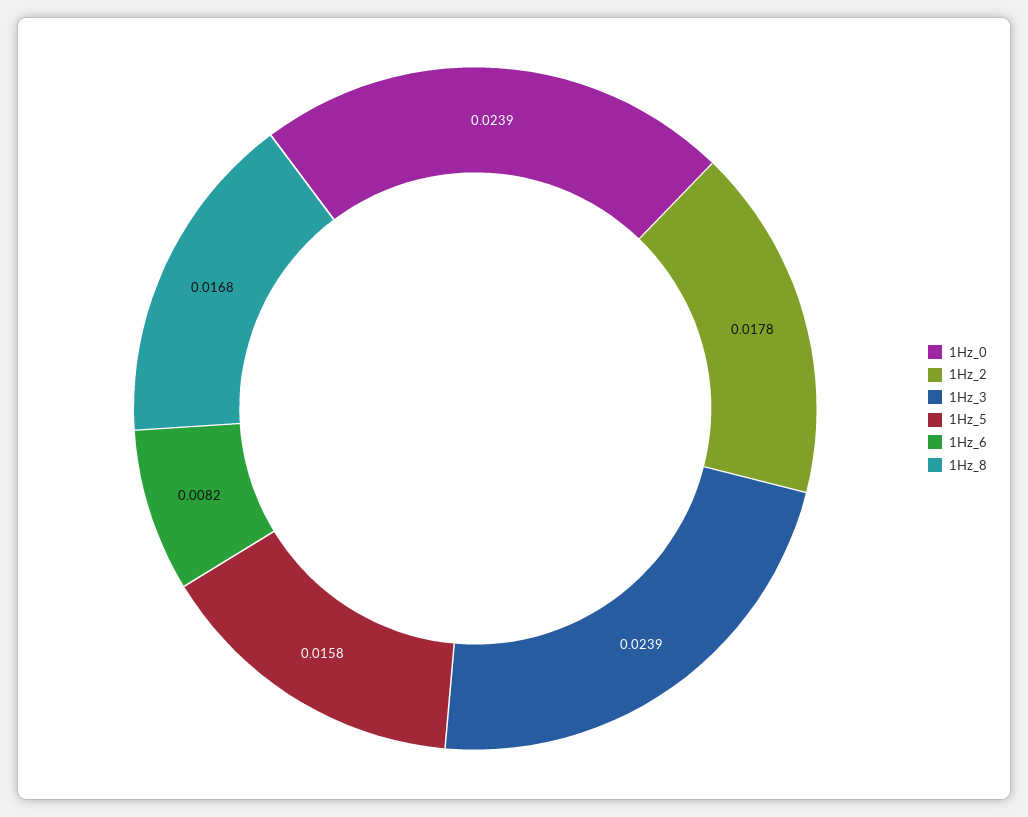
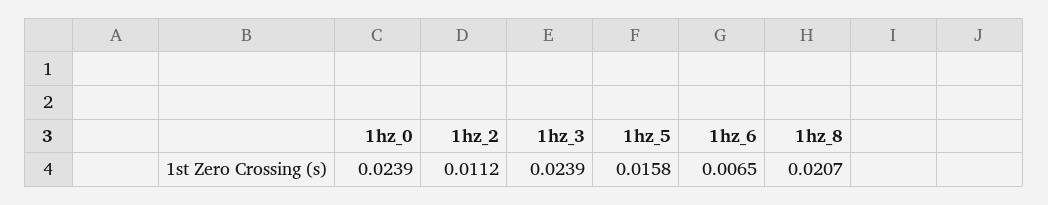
1Hz_2: 0.0178 -> 0.0112
1Hz_6: 0.0082 -> 0.0065
1Hz_8: 0.0168 -> 0.0207

